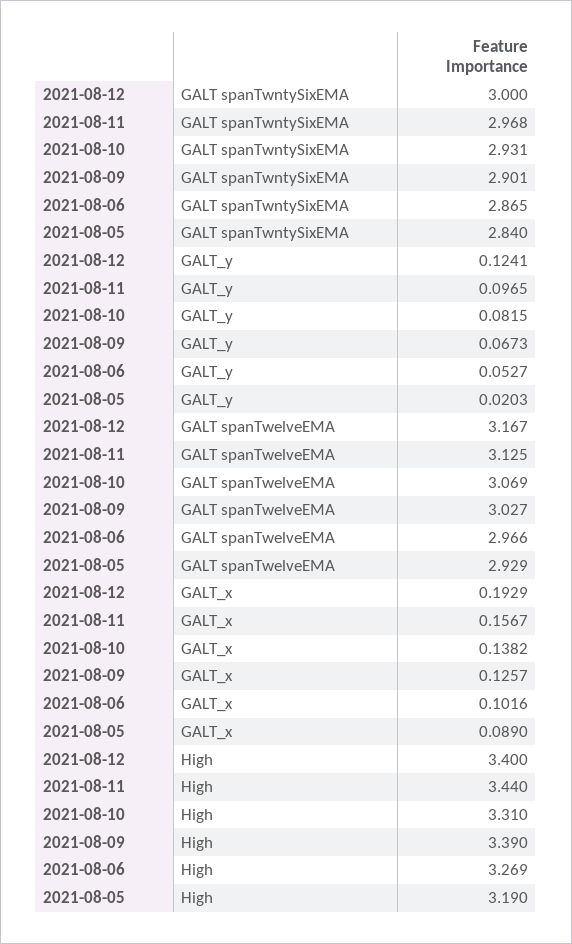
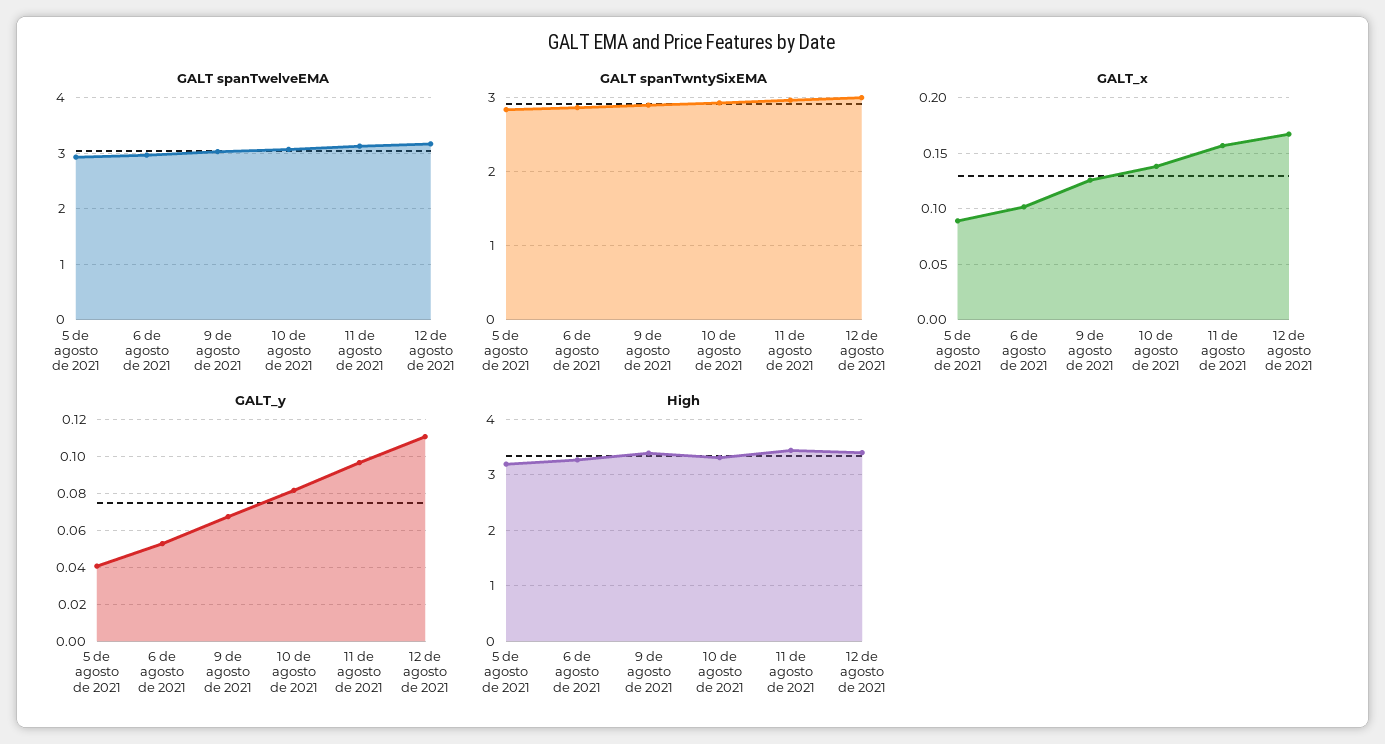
GALT_y, 2021-08-12: 0.1241 -> 0.11
GALT_y, 2021-08-05: 0.0203 -> 0.04
GALT_x, 2021-08-12: 0.1929 -> 0.17

